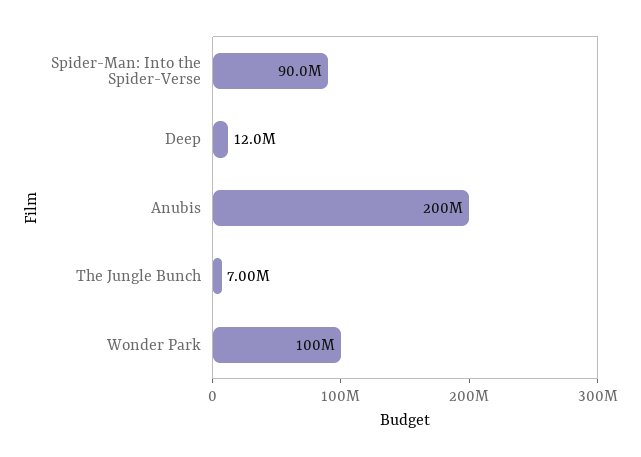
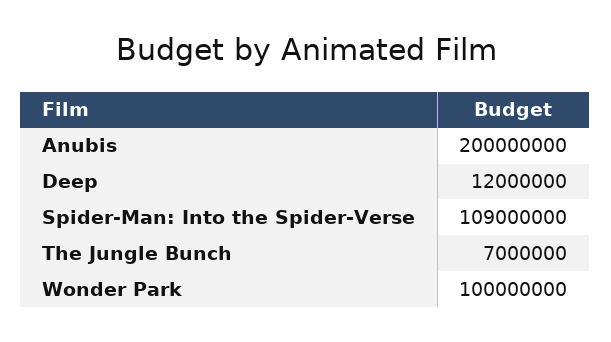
Spider-Man: Into the Spider-Verse: 90000000 -> 109000000

